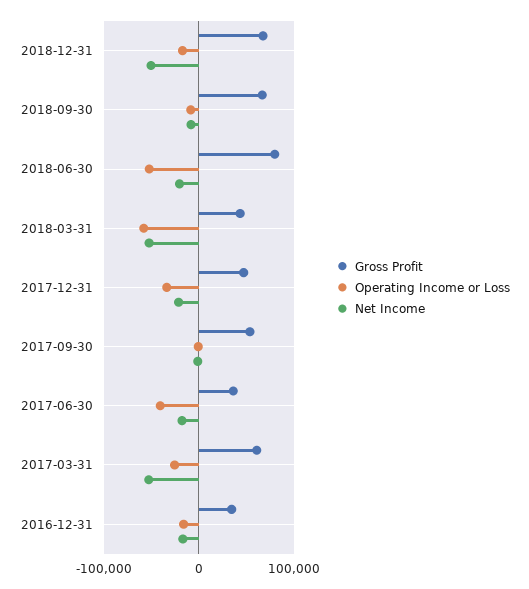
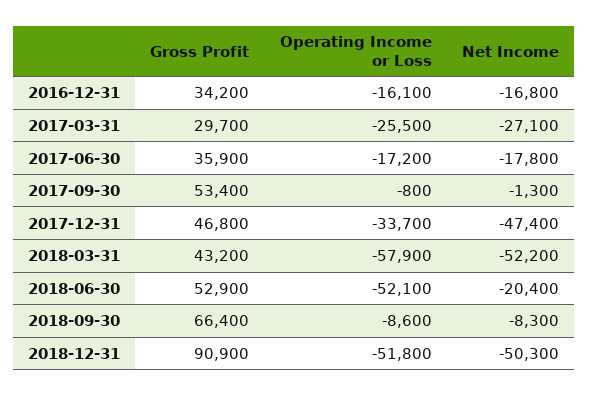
Gross Profit, 2018-12-31: 70000 -> 90900
Operating Income or Loss, 2018-12-31: -20000 -> -51800
Gross Profit, 2018-06-30: 80000 -> 52900
Net Income, 2017-12-31: -20000 -> -47400
Operating Income or Loss, 2017-06-30: -40000 -> -17200
Gross Profit, 2017-03-31: 60000 -> 29700
Net Income, 2017-03-31: -50000 -> -27100

